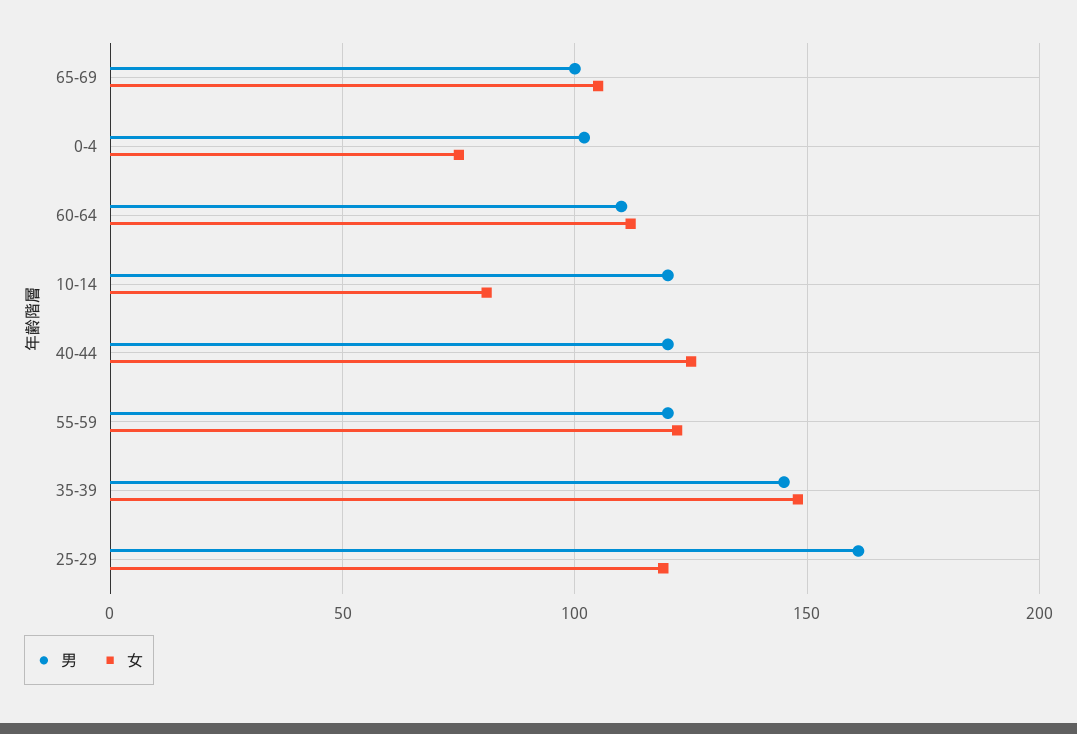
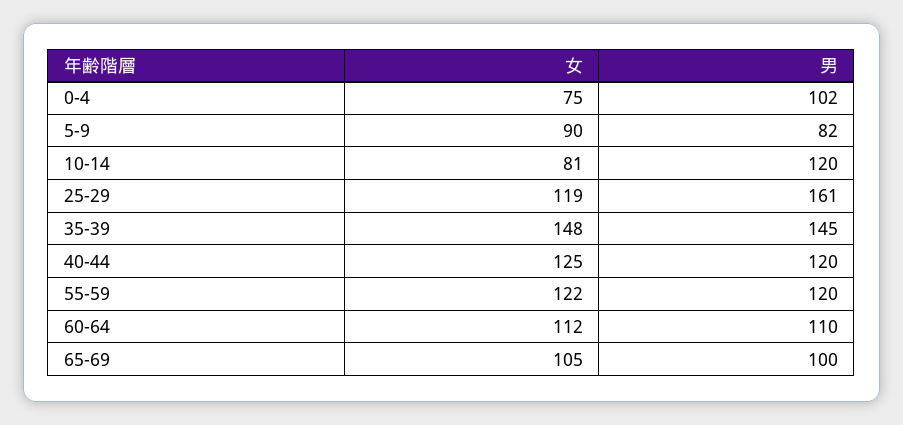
女, 5-9: none -> 90
男, 5-9: none -> 82

